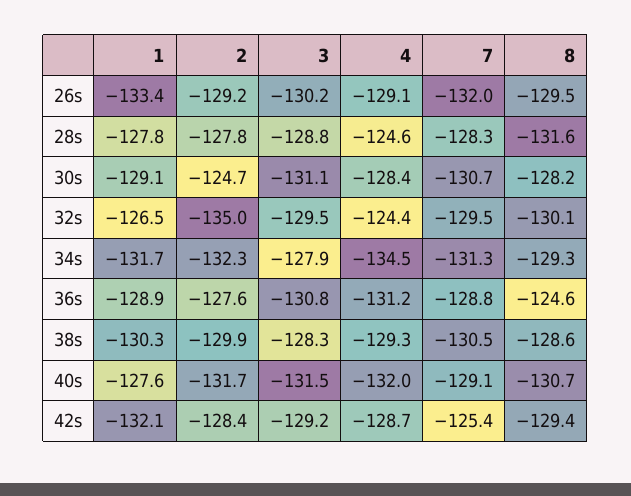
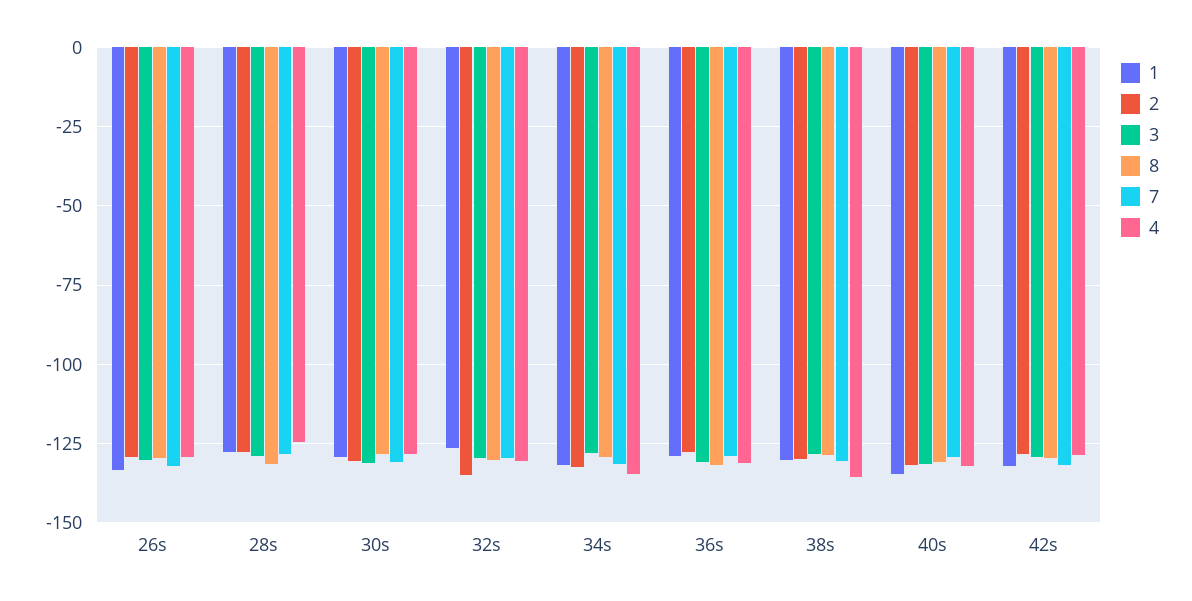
2, 30s: -124.7 -> -130
4, 32s: -124.4 -> -130
8, 36s: -124.6 -> -132.5
4, 38s: -129.3 -> -135
1, 40s: -127.6 -> -135
7, 42s: -125.4 -> -132.5

